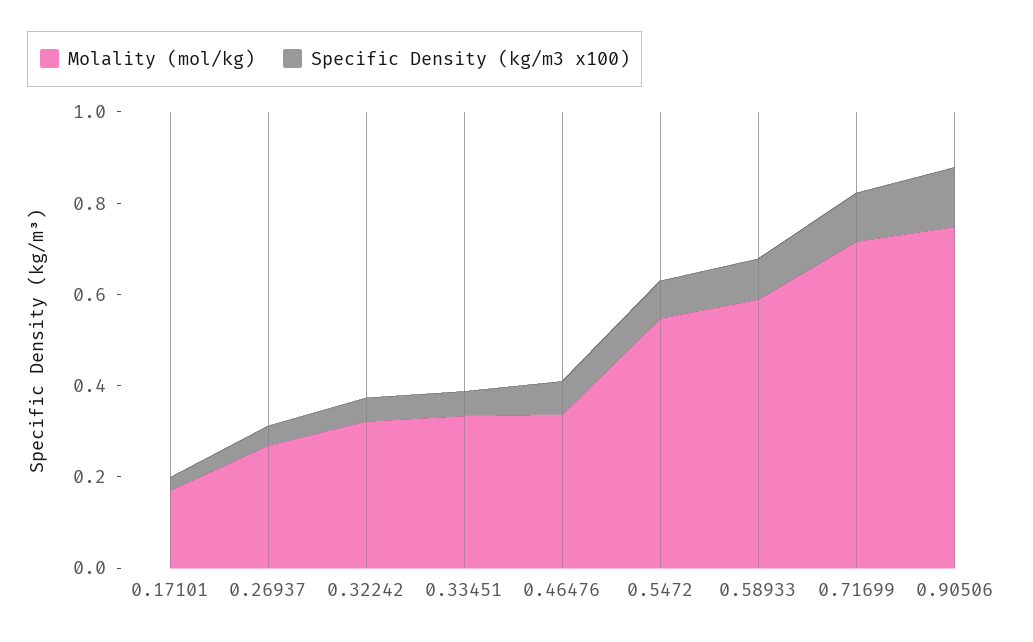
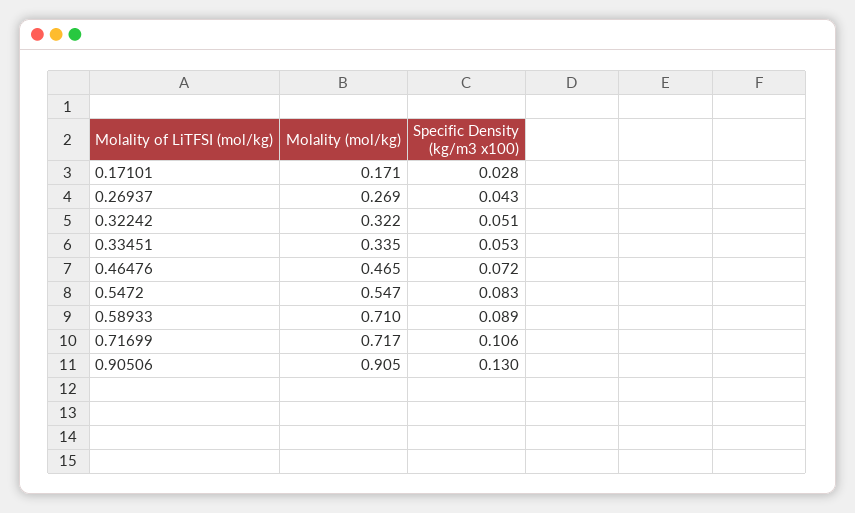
Molality (mol/kg), 0.46476: 0.35 -> 0.465
Molality (mol/kg), 0.58933: 0.6 -> 0.71
Molality (mol/kg), 0.90506: 0.75 -> 0.905

